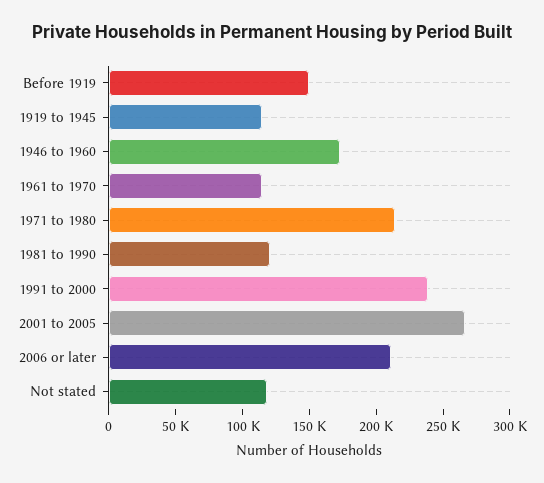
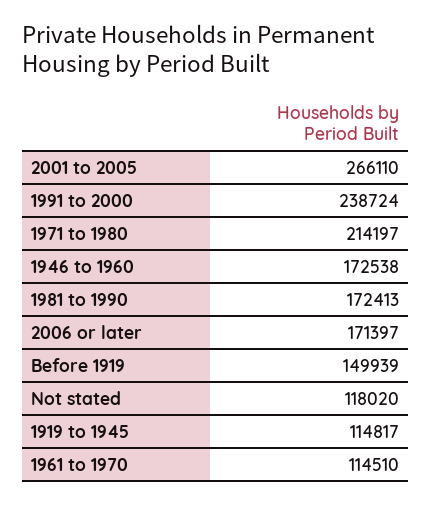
1981 to 1990: 120000 -> 172413
2006 or later: 210000 -> 171397

